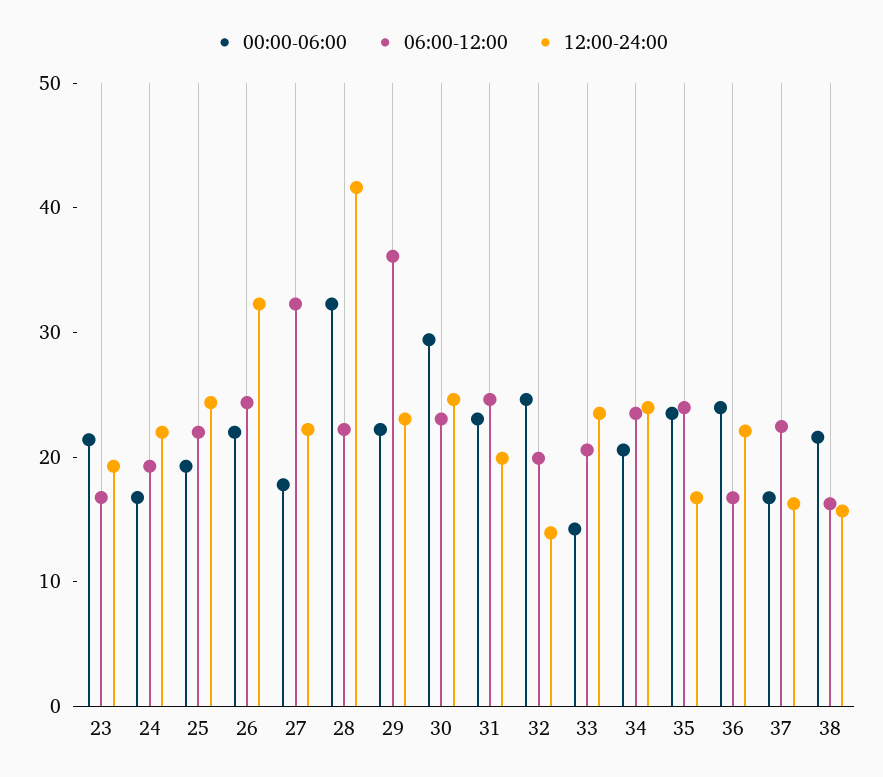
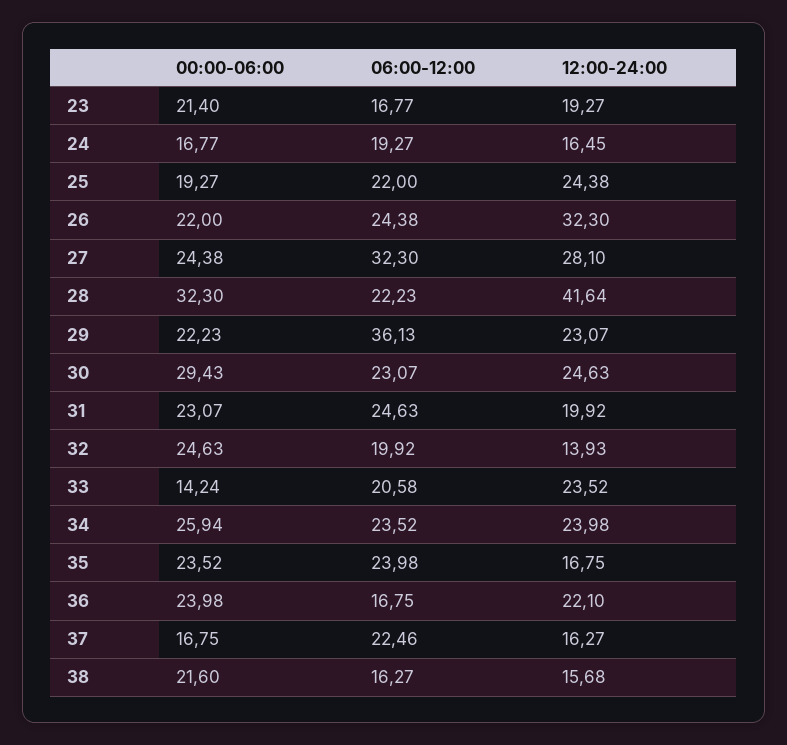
12:00-24:00, 24: 22 -> 16.45
00:00-06:00, 27: 18 -> 24.38
12:00-24:00, 27: 22 -> 28.1
00:00-06:00, 34: 20 -> 25.94

